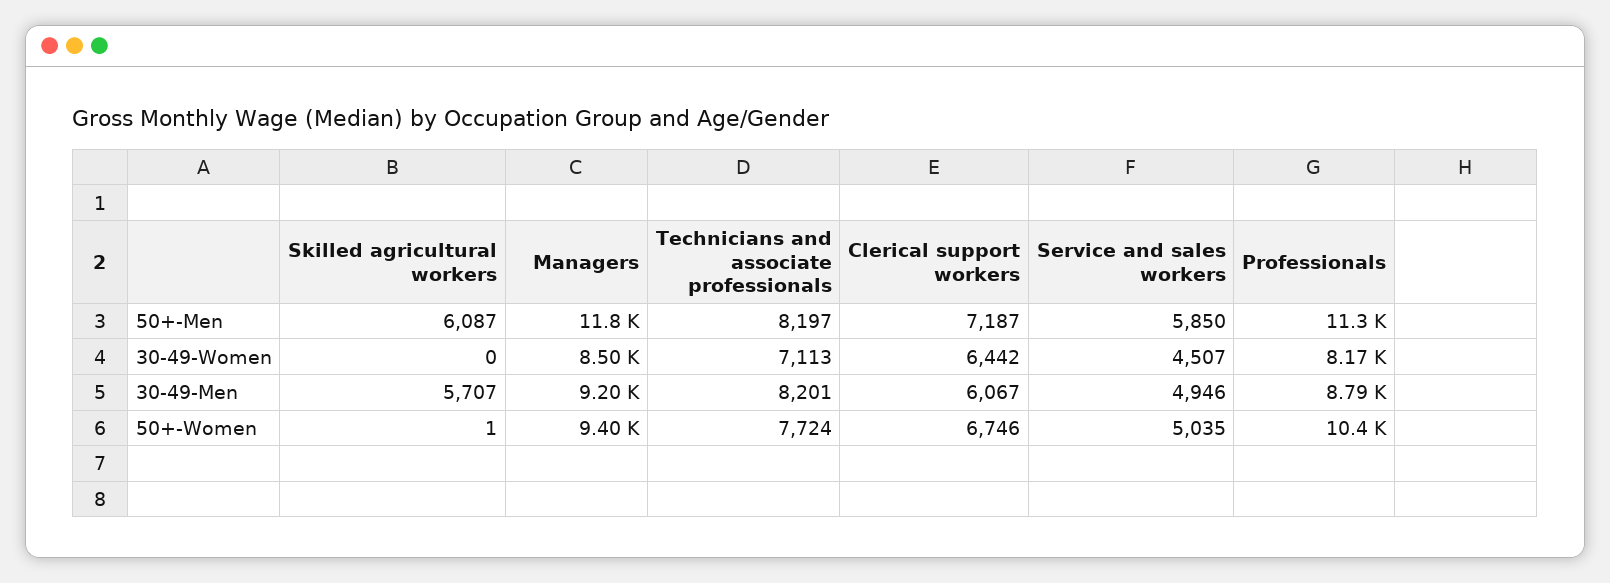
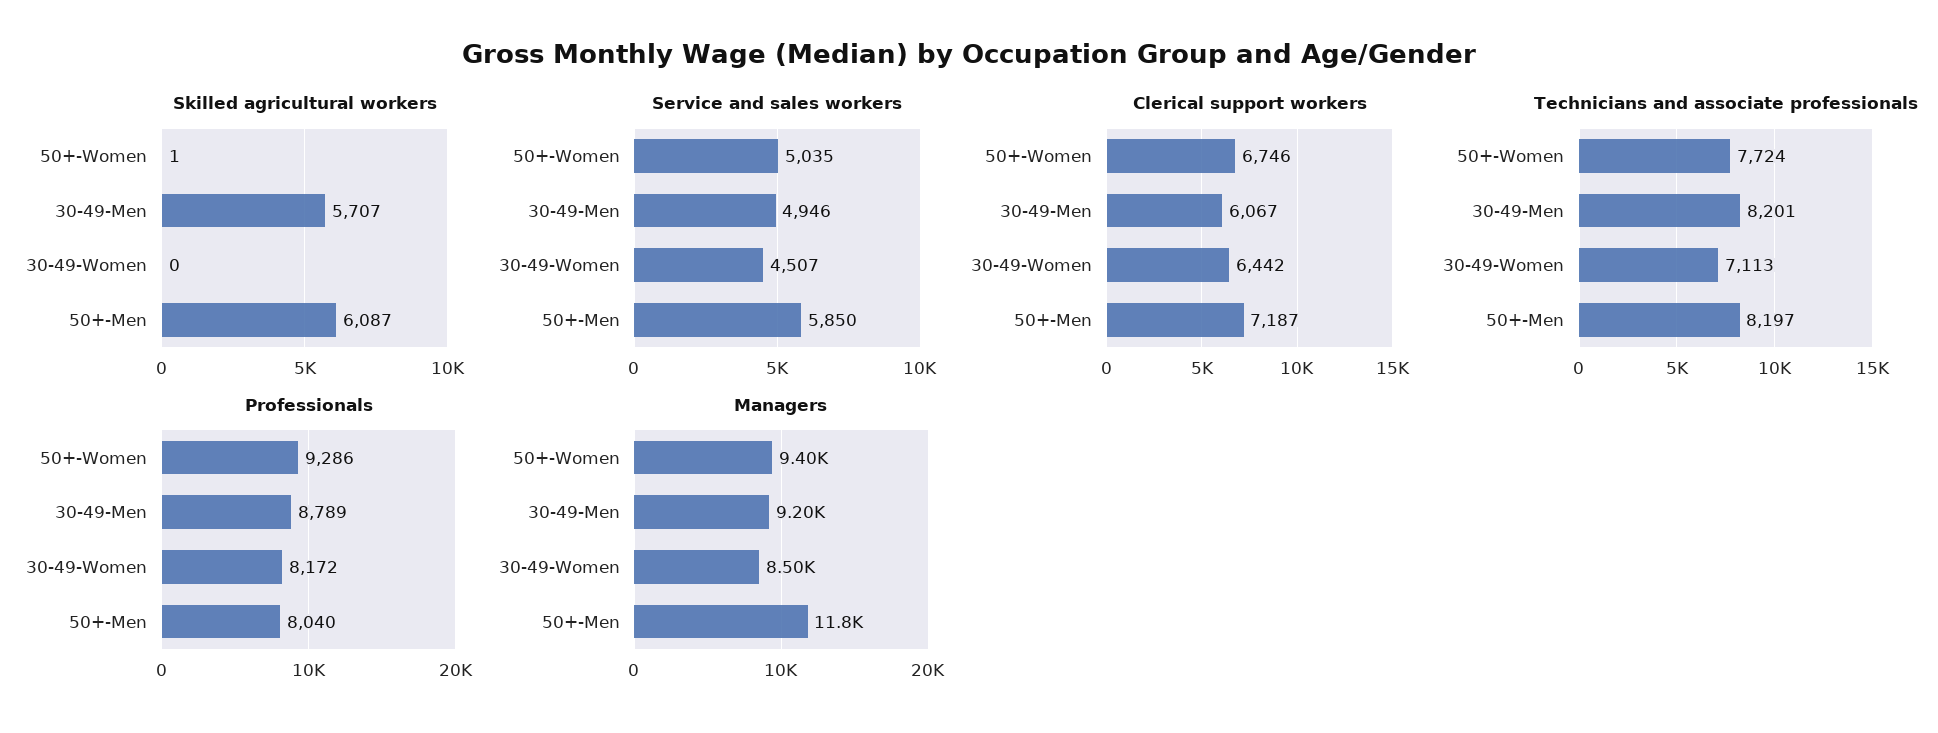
Professionals, 50+-Men: 11300 -> 8040
Professionals, 50+-Women: 10400 -> 9286

